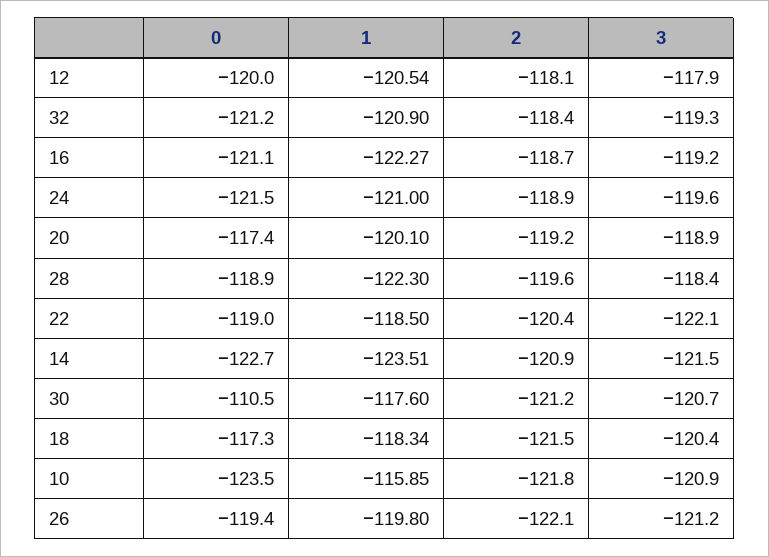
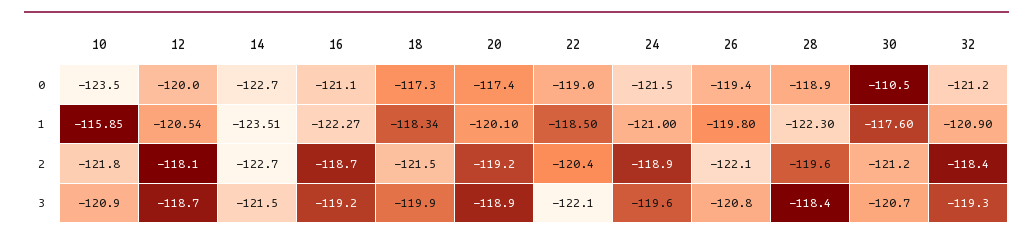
3, 12: -117.9 -> -118.7
2, 14: -120.9 -> -122.7
3, 18: -120.4 -> -119.9
3, 26: -121.2 -> -120.8

